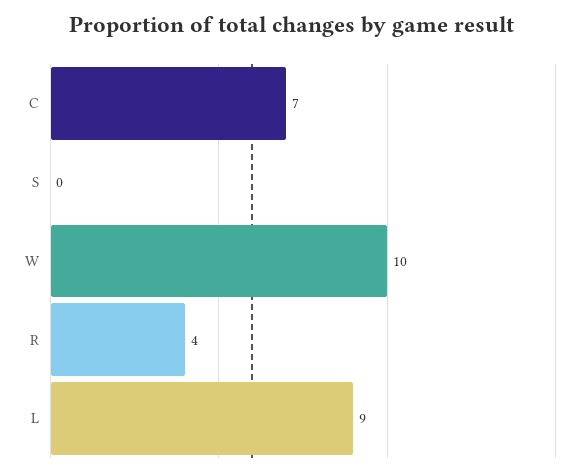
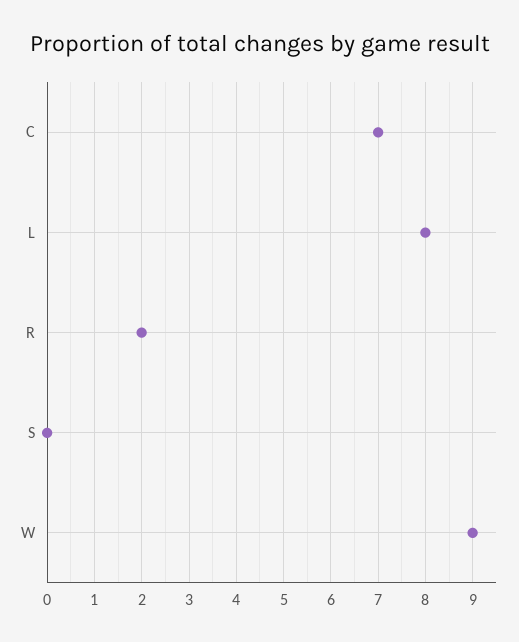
W: 10 -> 9
R: 4 -> 2
L: 9 -> 8

